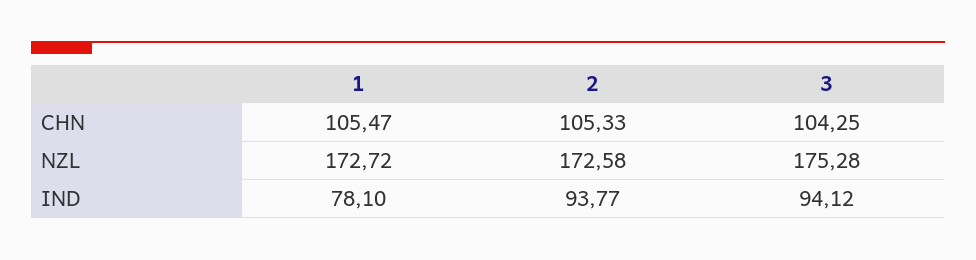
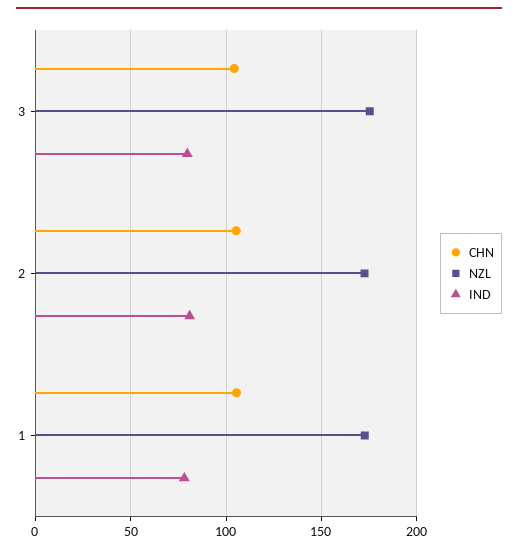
IND, 2: 93.77 -> 80
IND, 3: 94.12 -> 80

